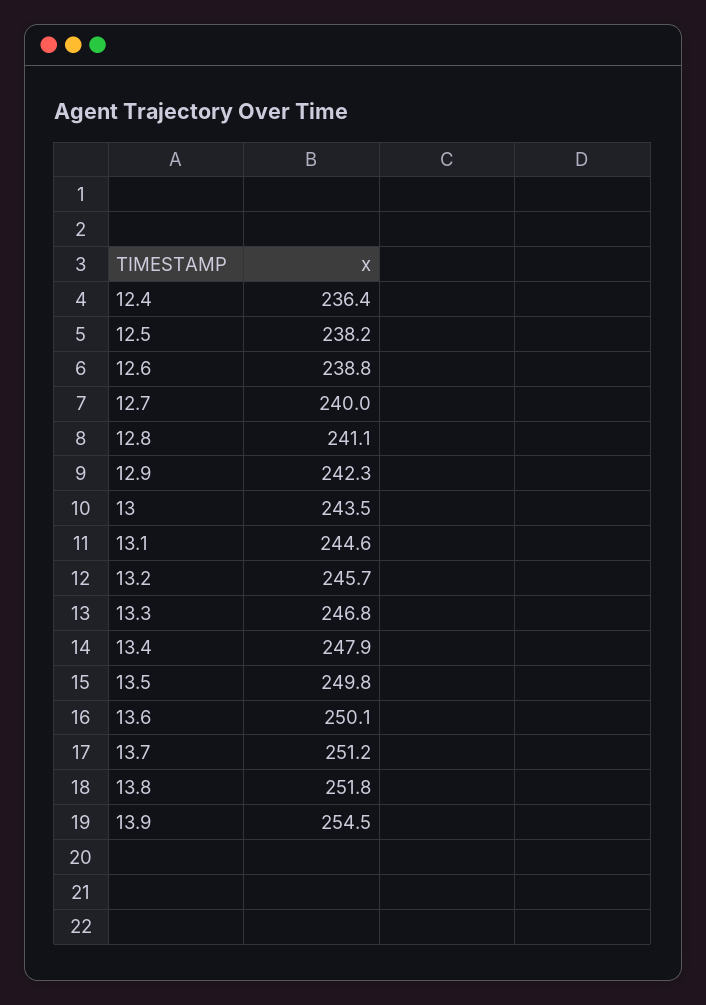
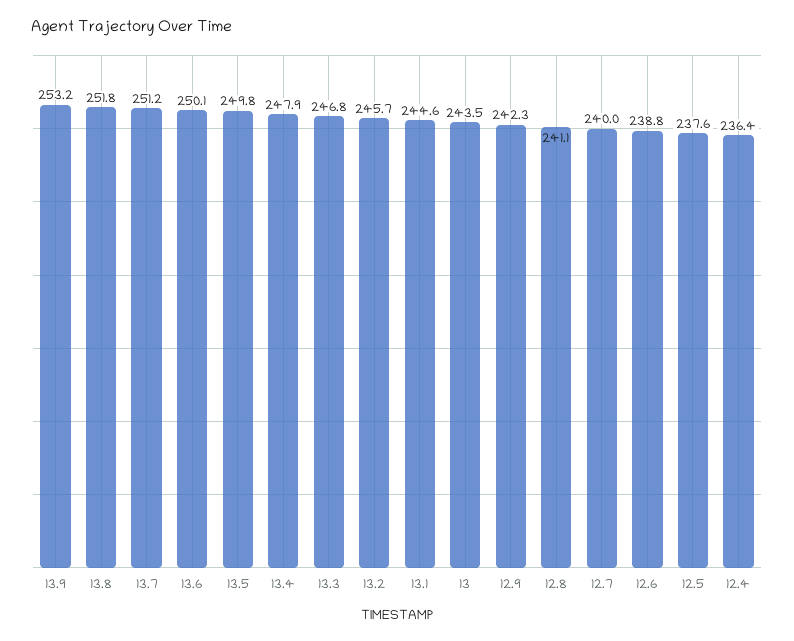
12.5: 238.2 -> 237.6
13.9: 254.5 -> 253.2

